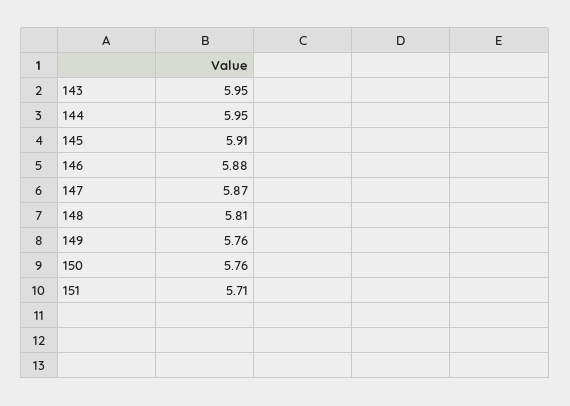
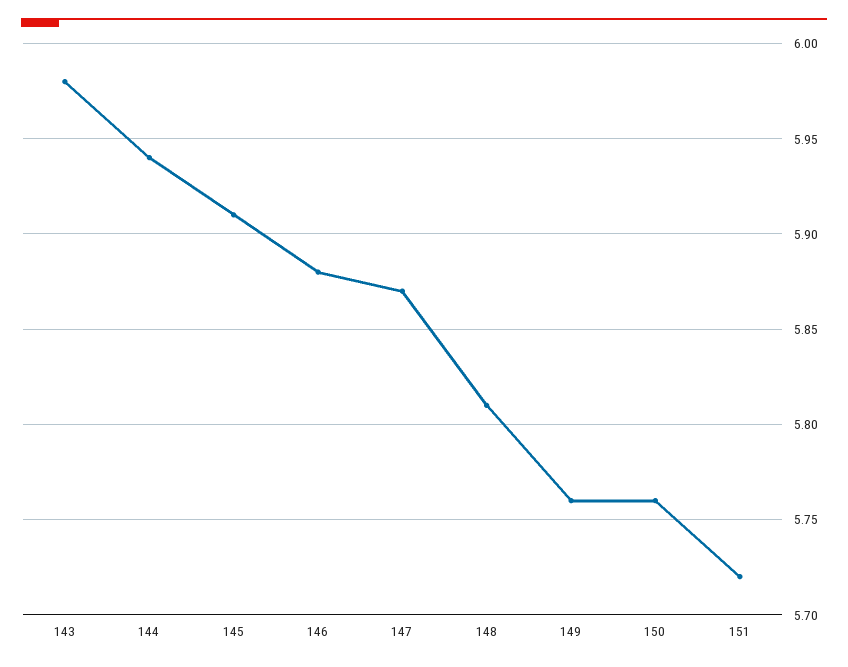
143: 5.95 -> 5.98
144: 5.95 -> 5.94
151: 5.71 -> 5.72

